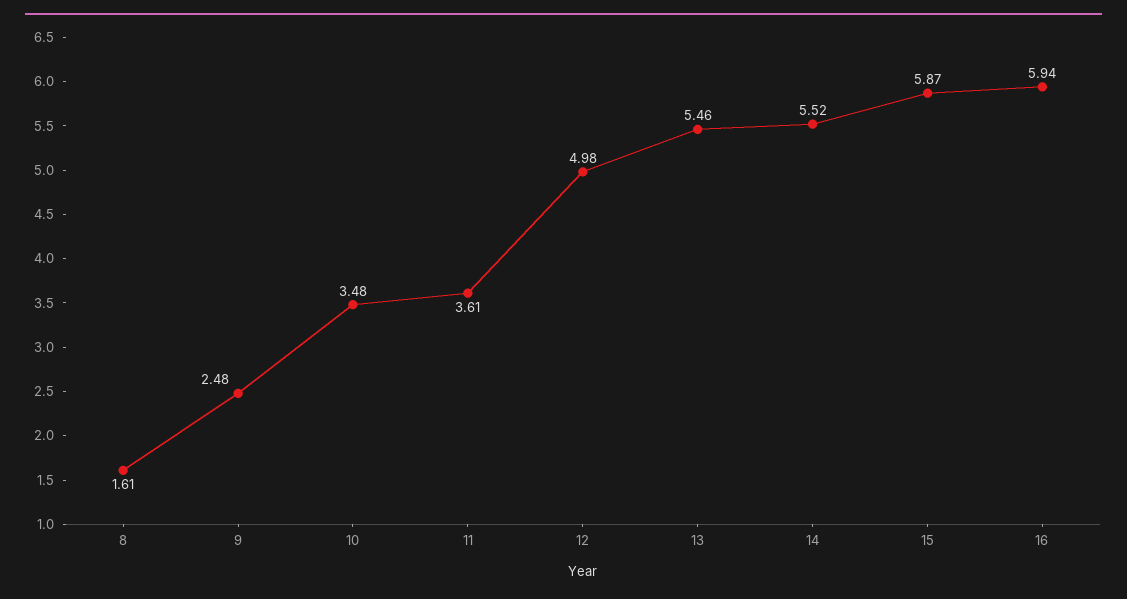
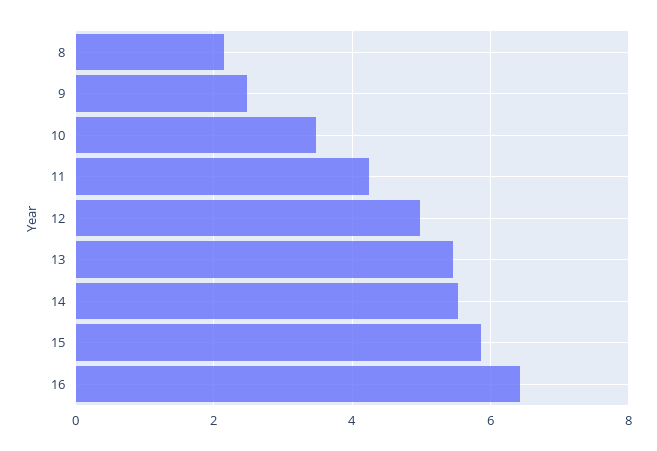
8: 1.61 -> 2.2
11: 3.61 -> 4.2
16: 5.94 -> 6.4

